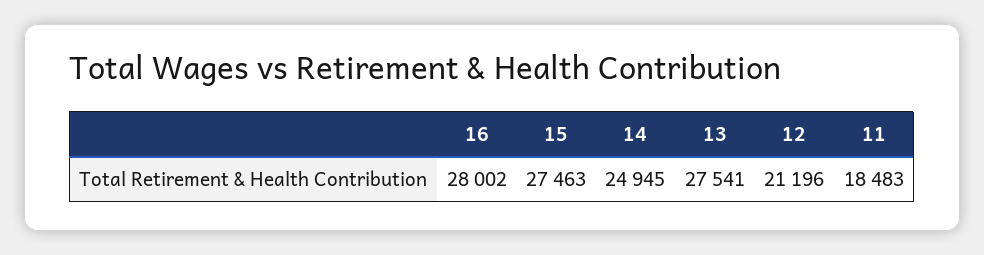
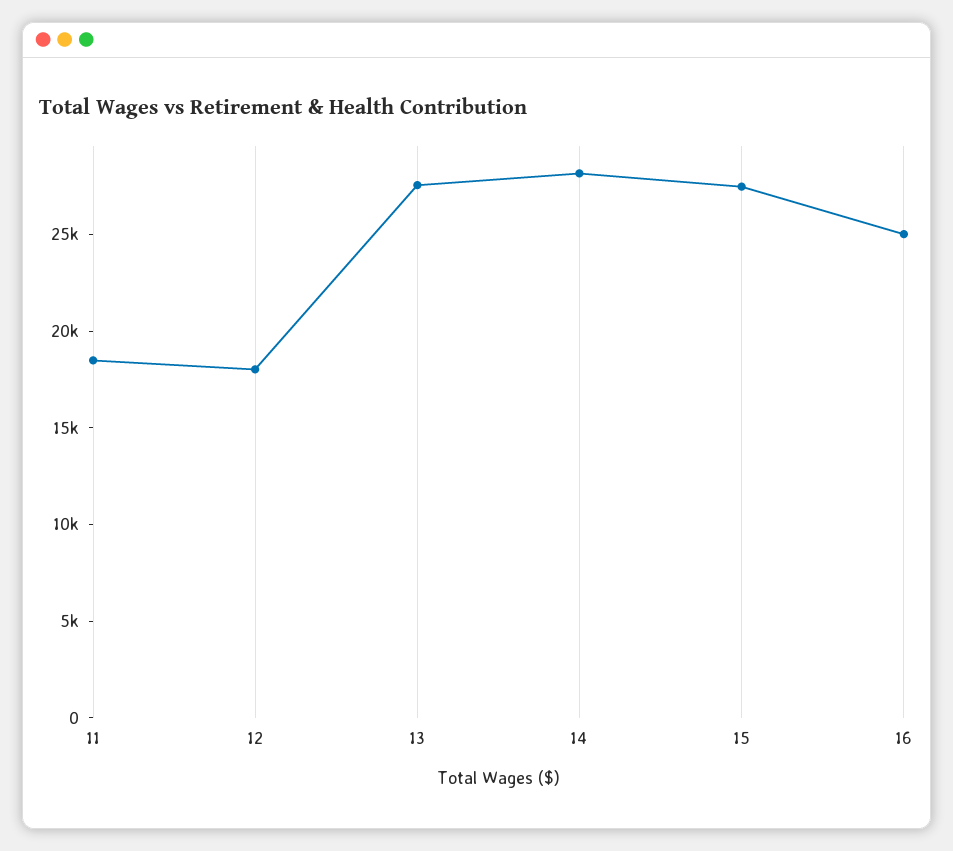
16: 28002 -> 25000
14: 24945 -> 28000
12: 21196 -> 18000

